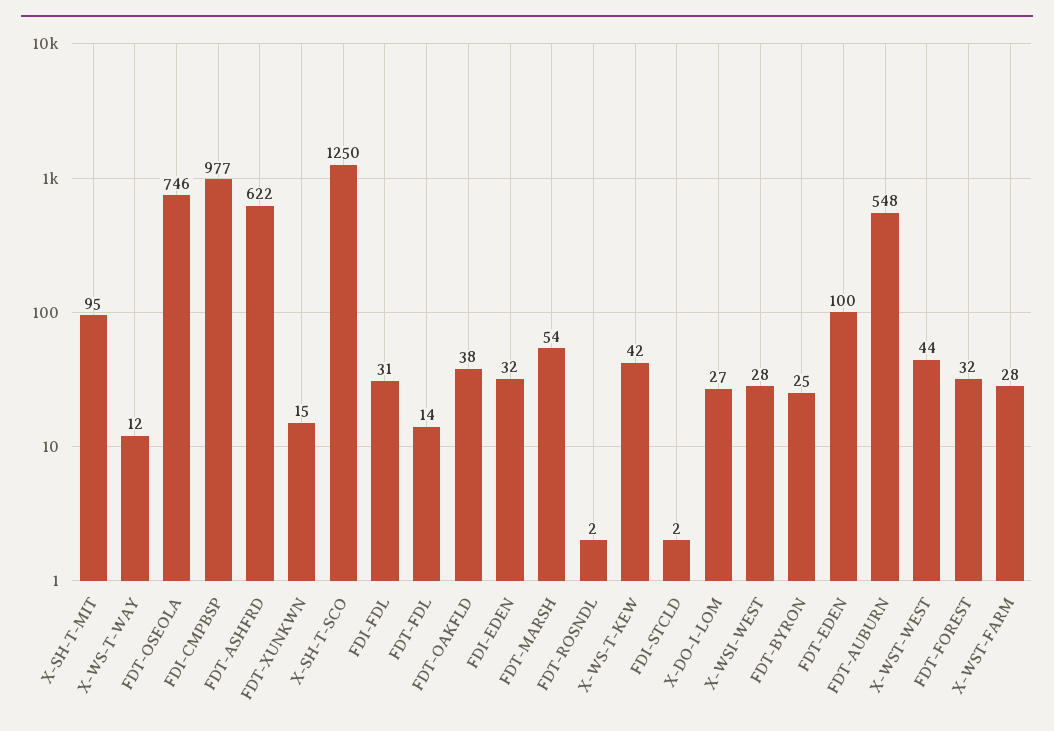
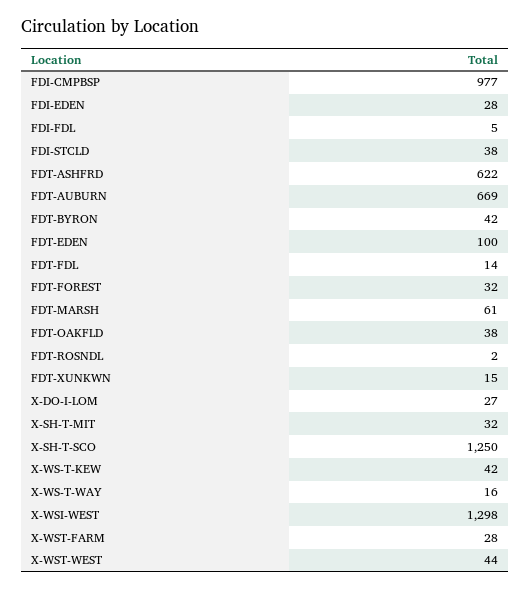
X-SH-T-MIT: 95 -> 32
X-WS-T-WAY: 12 -> 16
FDT-OSEOLA: 746 -> none
FDI-FDL: 31 -> 5
FDI-EDEN: 32 -> 28
FDT-MARSH: 54 -> 61
FDI-STCLD: 2 -> 38
X-WSI-WEST: 28 -> 1298
FDT-BYRON: 25 -> 42
FDT-AUBURN: 548 -> 669

